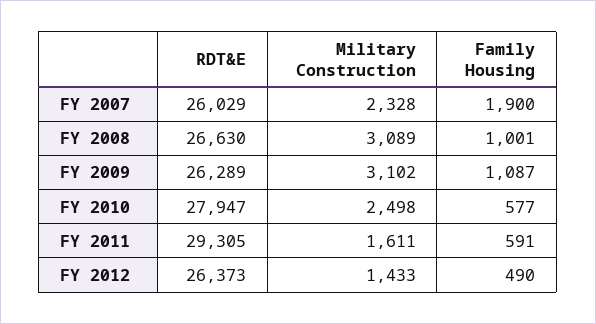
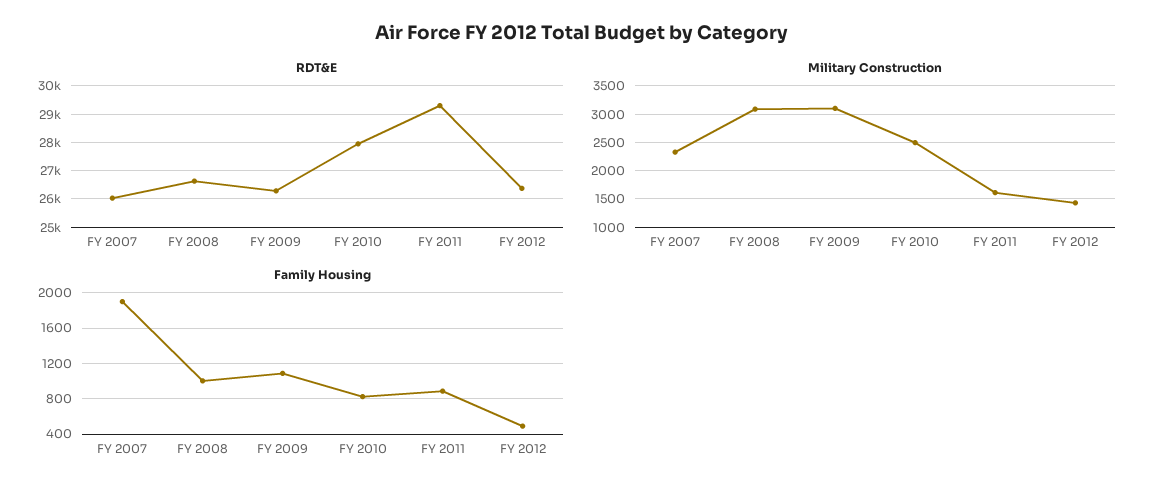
Family Housing, FY 2010: 577 -> 800
Family Housing, FY 2011: 591 -> 900

